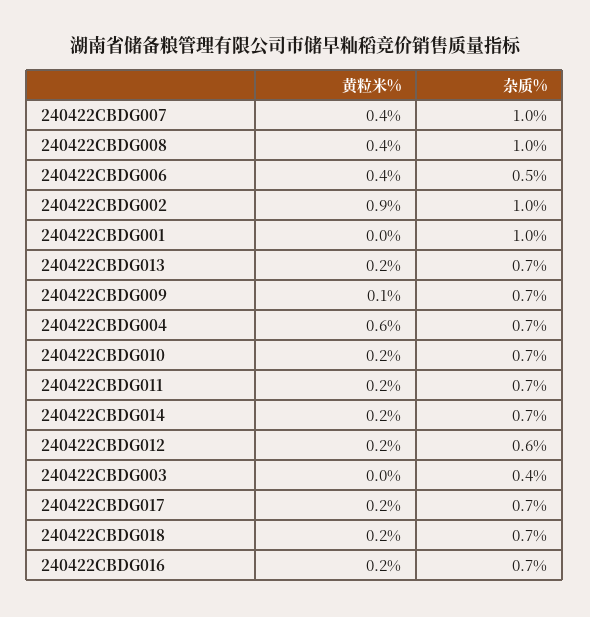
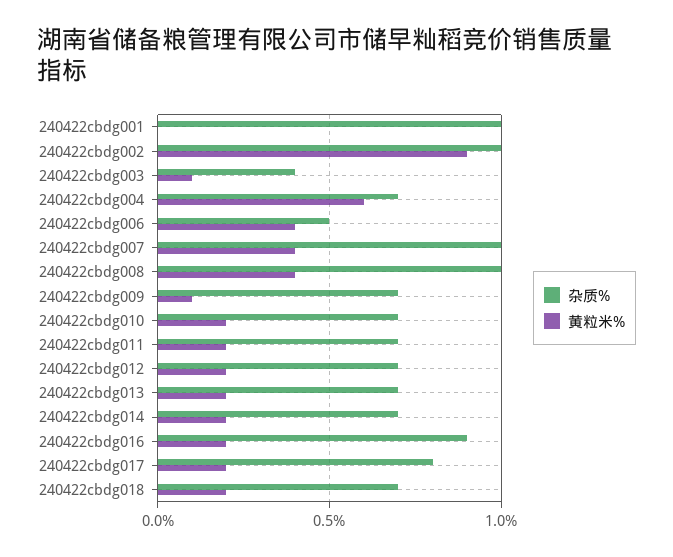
杂质%, 240422CBDG012: 0.6 -> 0.7
黄粒米%, 240422CBDG003: 0 -> 0.1
杂质%, 240422CBDG017: 0.7 -> 0.8
杂质%, 240422CBDG016: 0.7 -> 0.9

